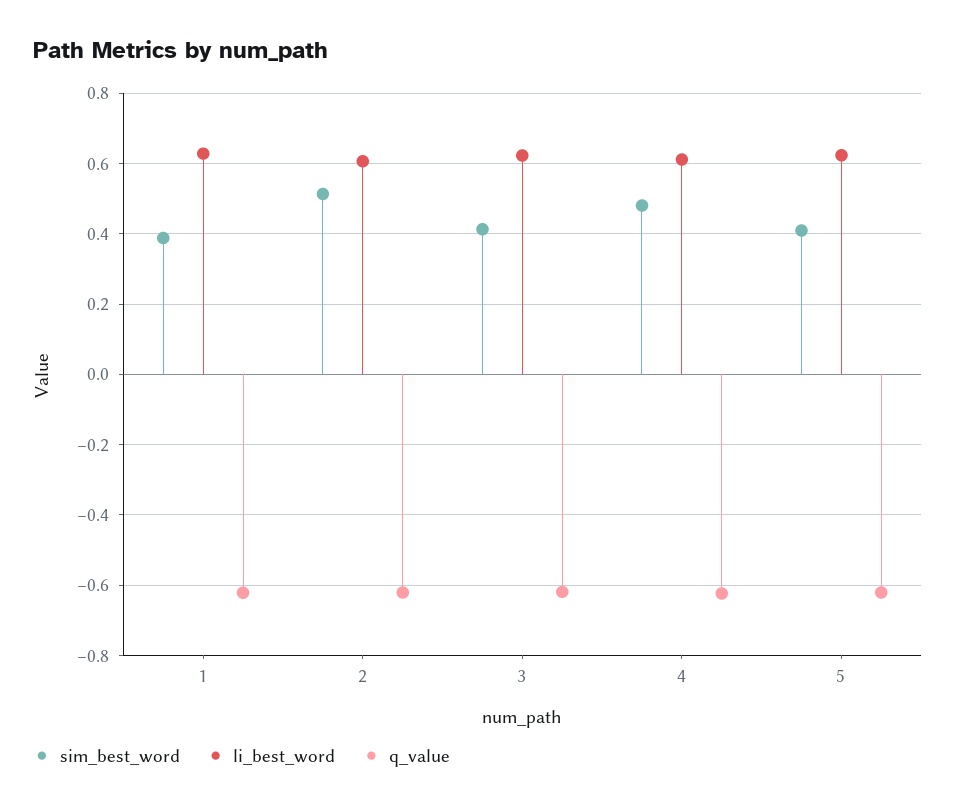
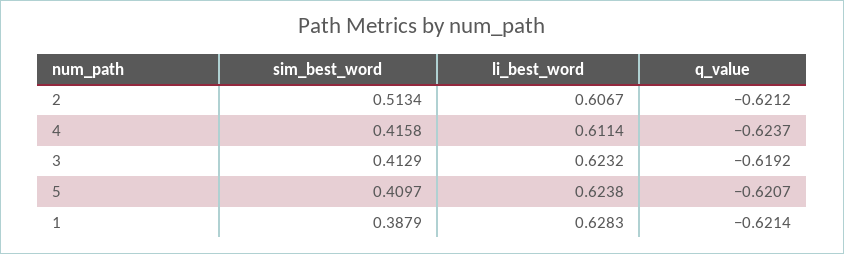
sim_best_word, 4: 0.48 -> 0.4158

